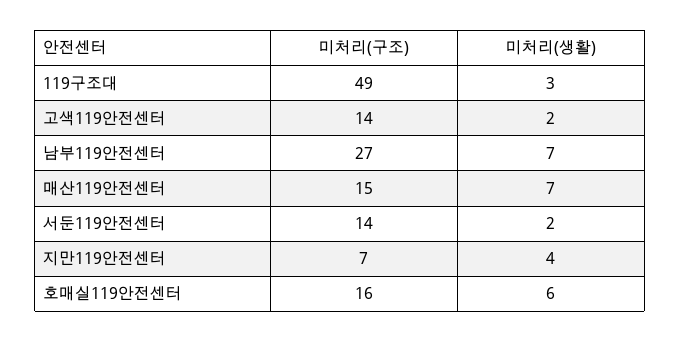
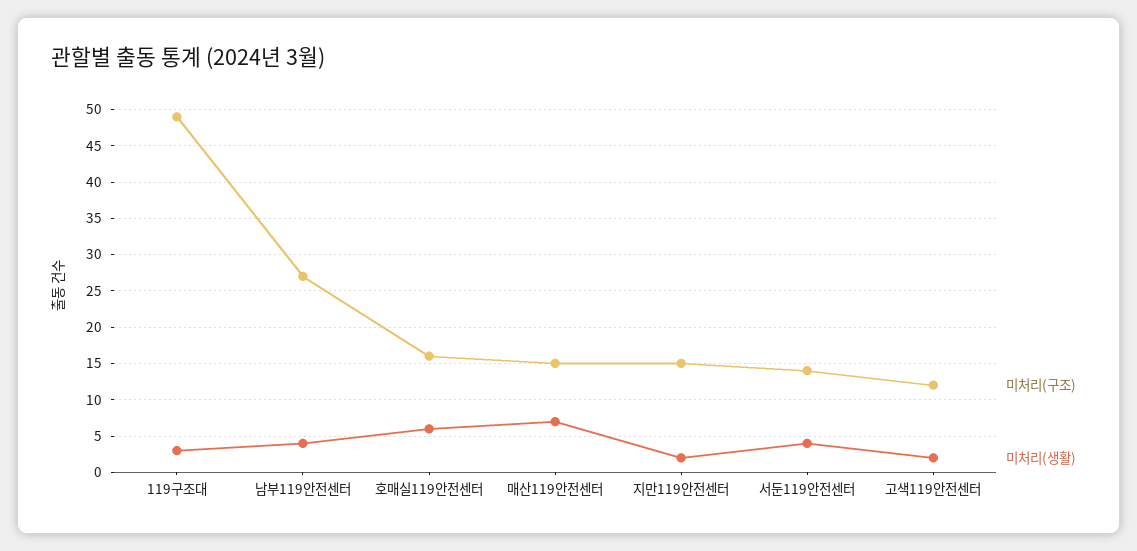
미처리(구조), 고색119안전센터: 14 -> 12
미처리(생활), 남부119안전센터: 7 -> 4
미처리(생활), 서둔119안전센터: 2 -> 4
미처리(구조), 지만119안전센터: 7 -> 15
미처리(생활), 지만119안전센터: 4 -> 2

